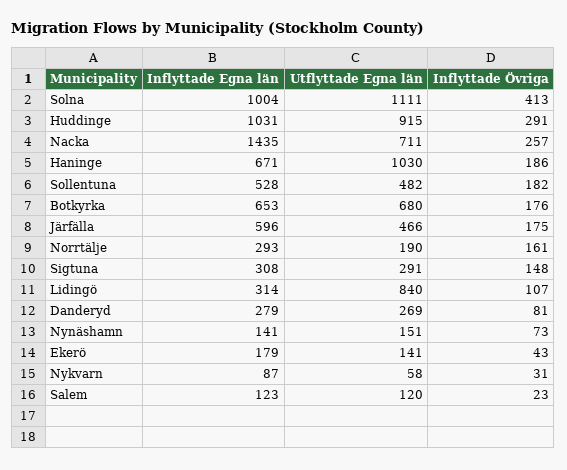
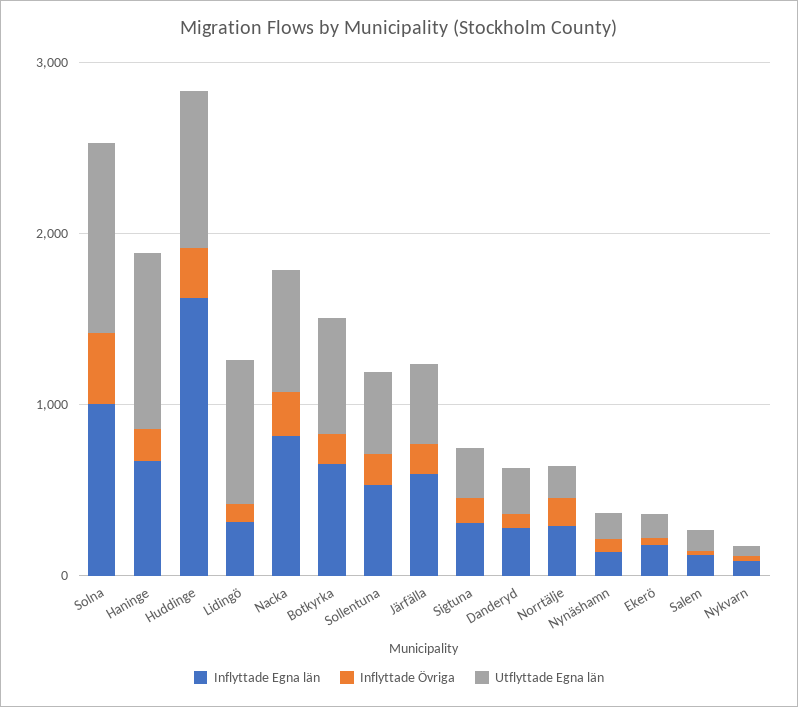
Inflyttade Egna län, Huddinge: 1031 -> 1600
Inflyttade Egna län, Nacka: 1435 -> 800

